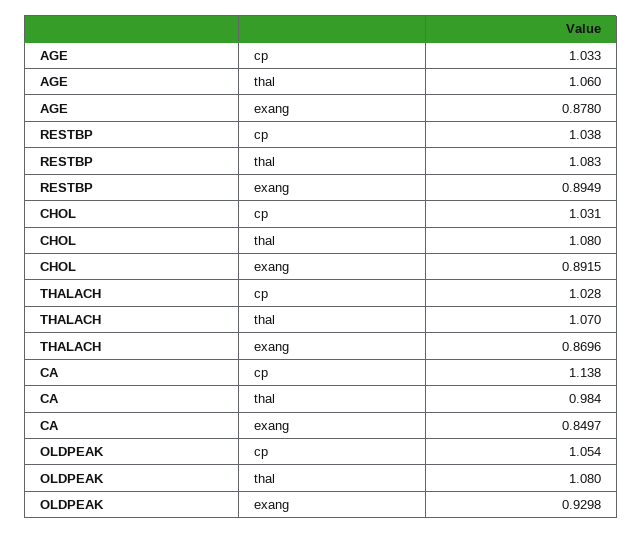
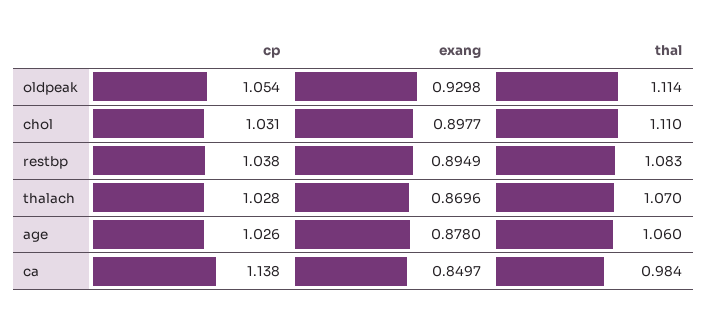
AGE, cp: 1.033 -> 1.026
CHOL, thal: 1.08 -> 1.11
CHOL, exang: 0.8915 -> 0.8977
OLDPEAK, thal: 1.08 -> 1.114

